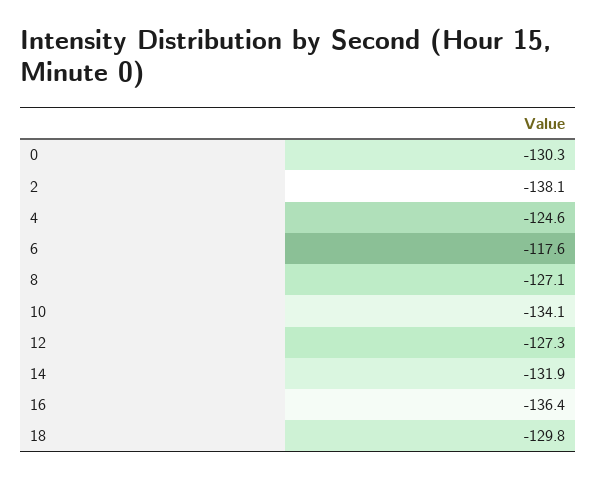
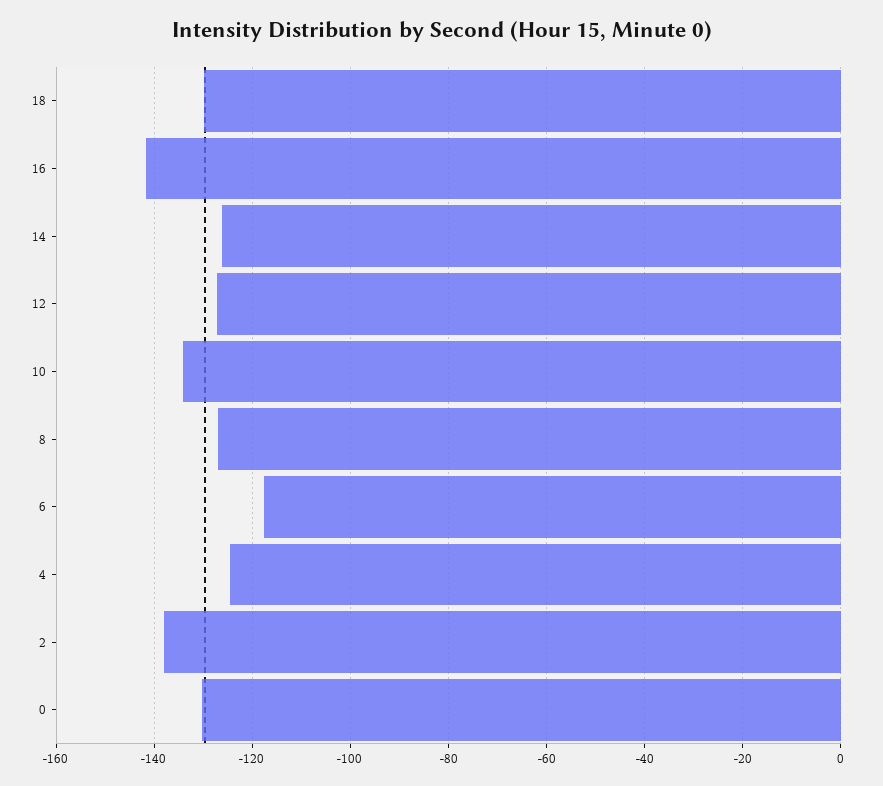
14: -131.9 -> -126
16: -136.4 -> -142

